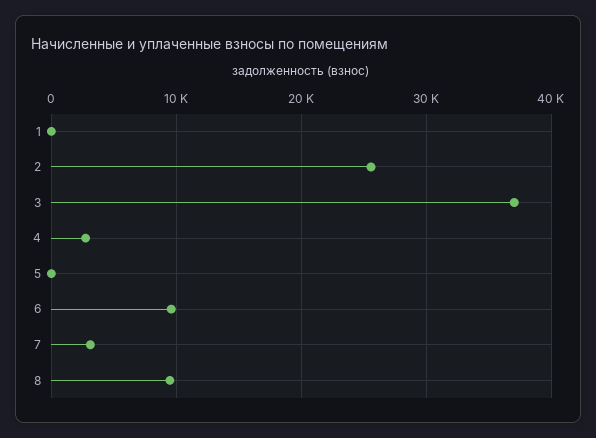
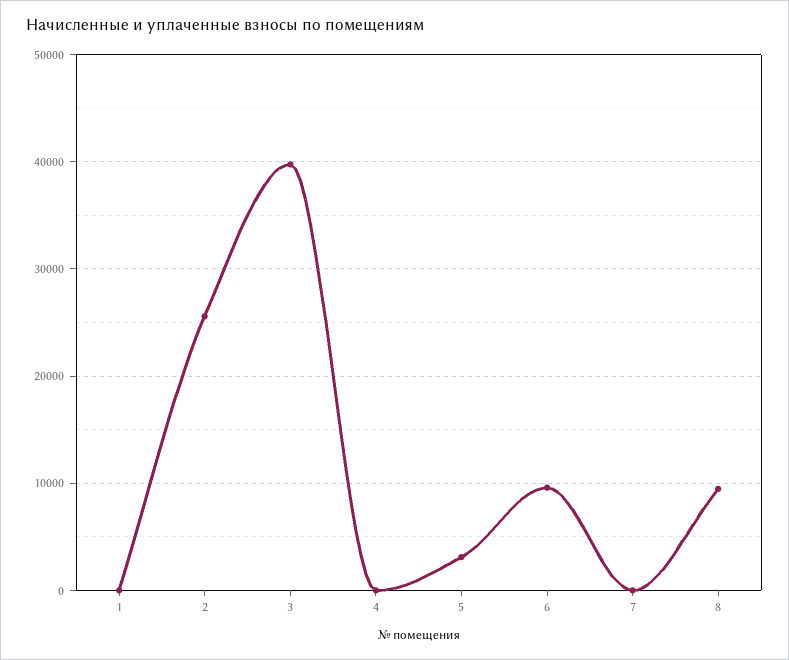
3: 37000 -> 40000
4: 3000 -> 0
5: 0 -> 3000
7: 3000 -> 0

